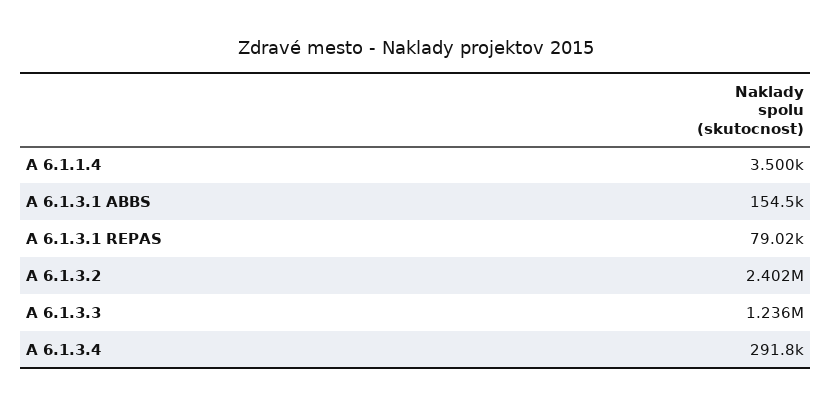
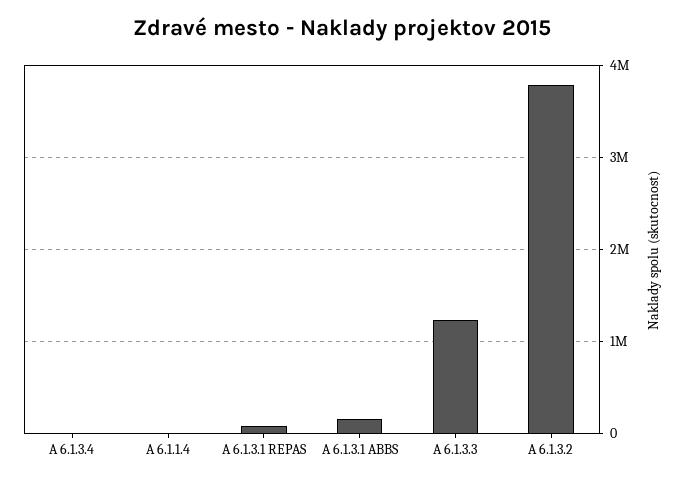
A 6.1.3.2: 2402000 -> 3800000
A 6.1.3.4: 291800 -> 0

